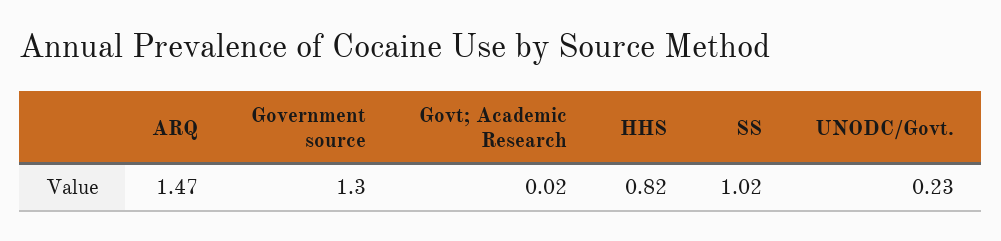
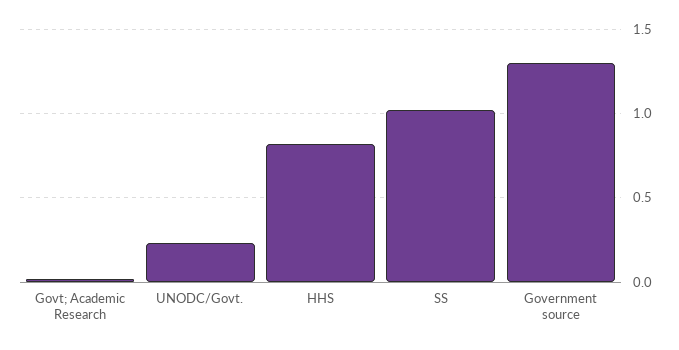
ARQ: 1.47 -> none

